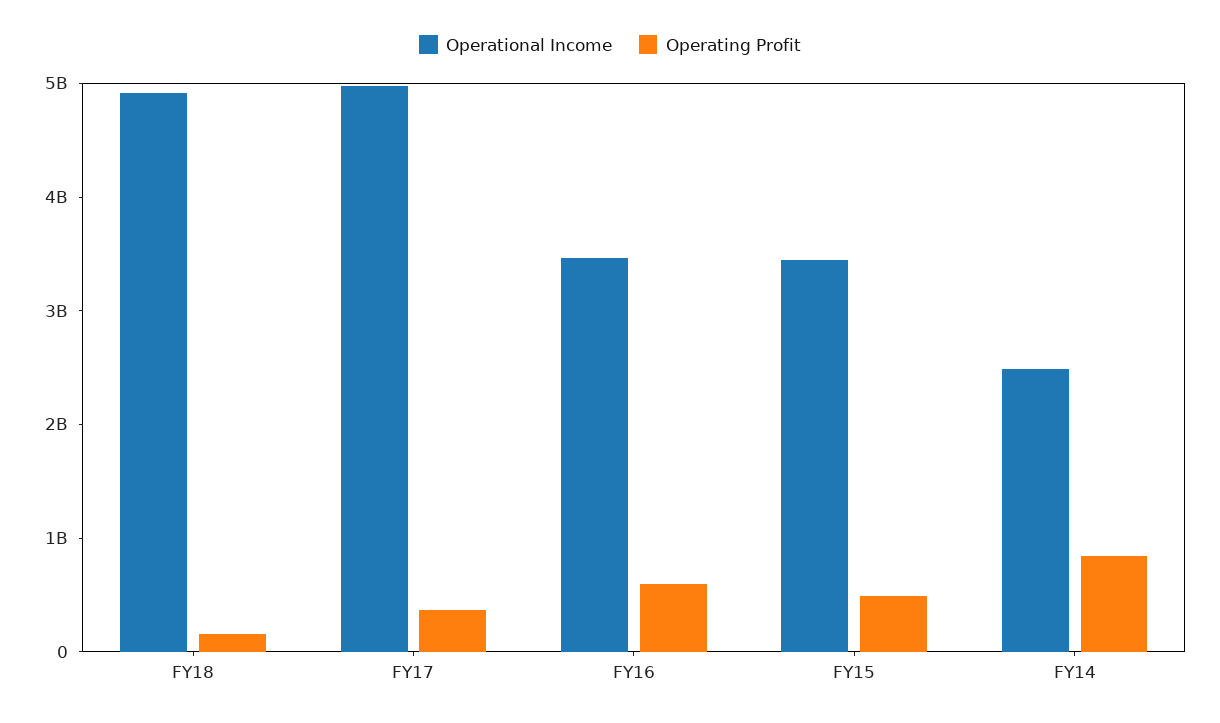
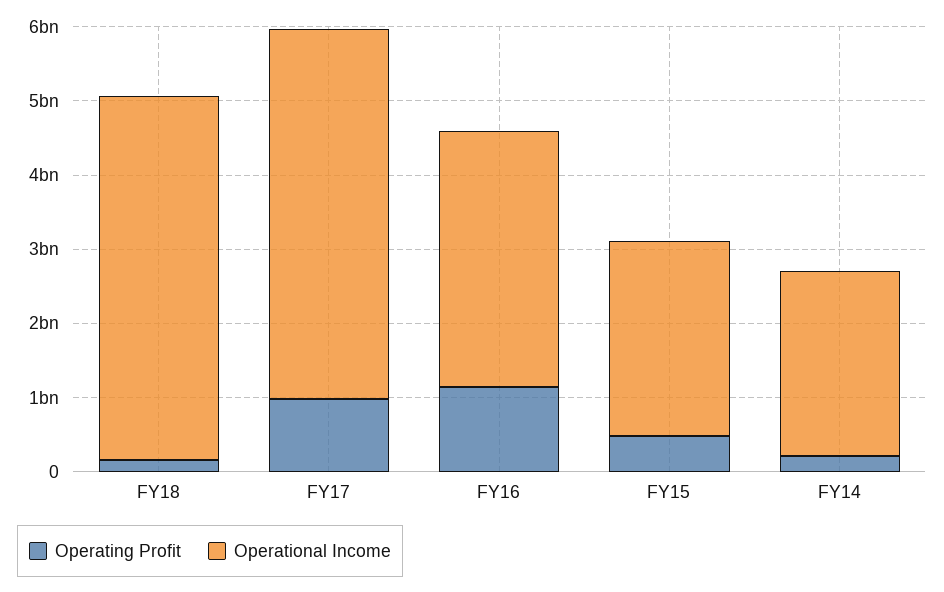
Operating Profit, FY17: 400000000 -> 1000000000
Operating Profit, FY16: 600000000 -> 1200000000
Operational Income, FY15: 3400000000 -> 2600000000
Operating Profit, FY14: 800000000 -> 200000000

